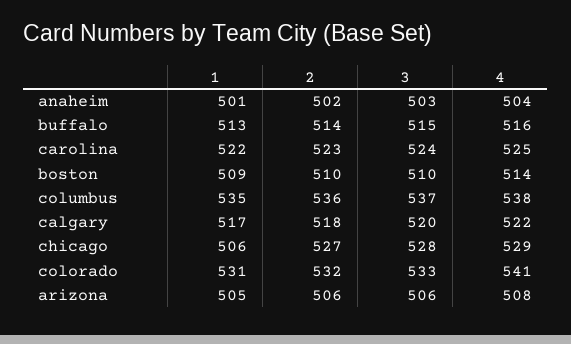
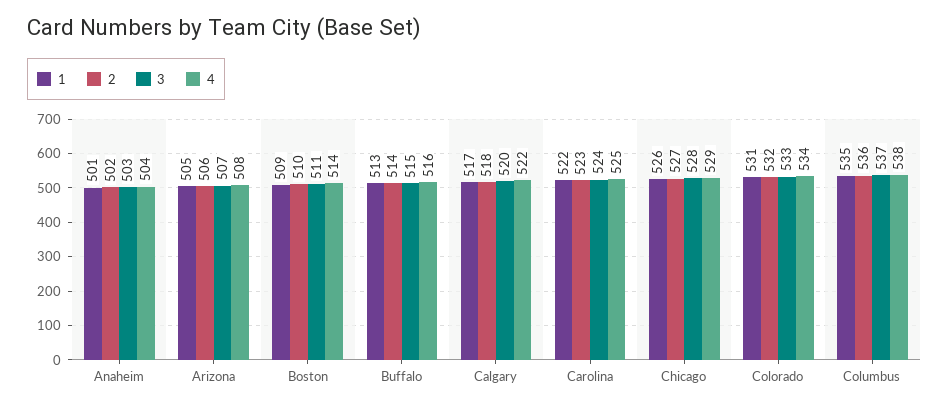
3, boston: 510 -> 511
1, chicago: 506 -> 526
4, colorado: 541 -> 534
3, arizona: 506 -> 507

